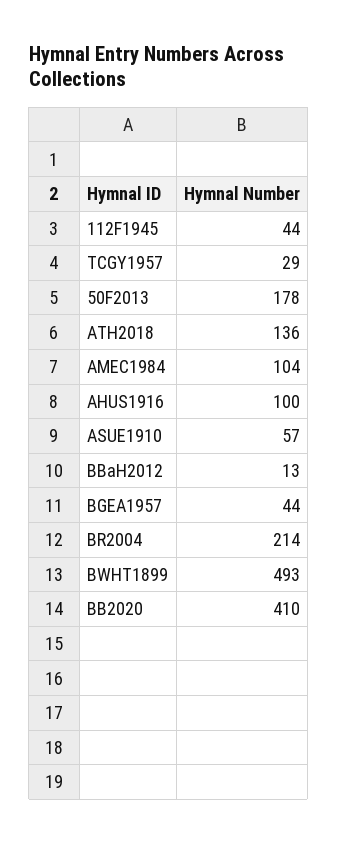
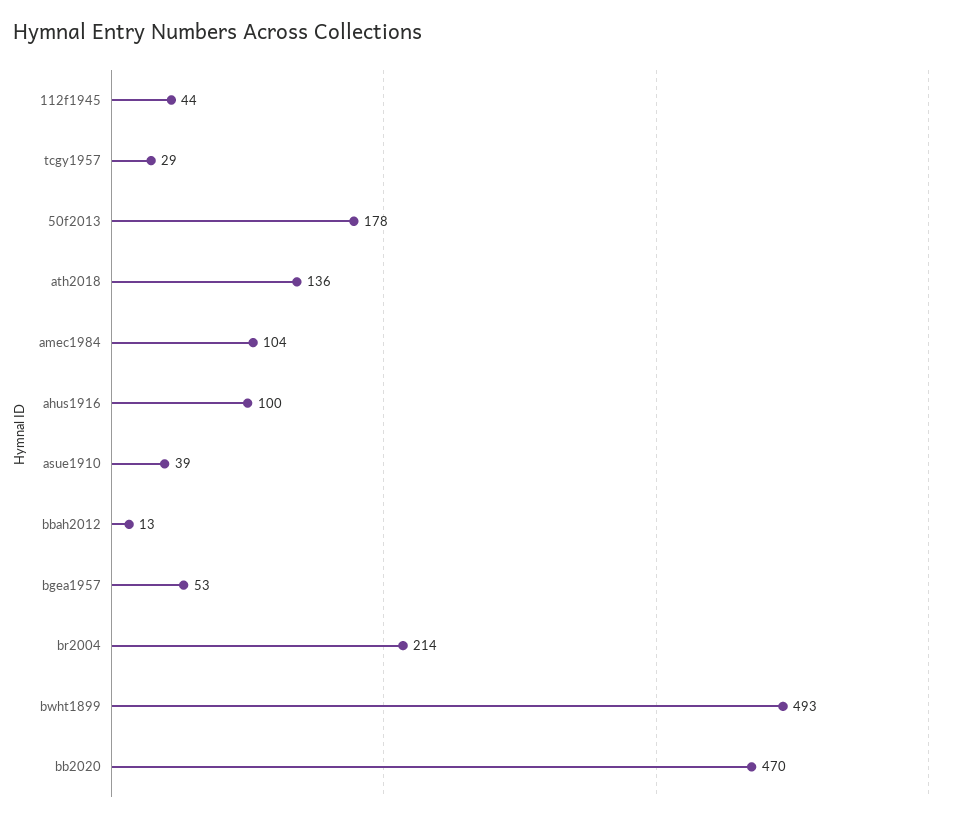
ASUE1910: 57 -> 39
BGEA1957: 44 -> 53
BB2020: 410 -> 470

